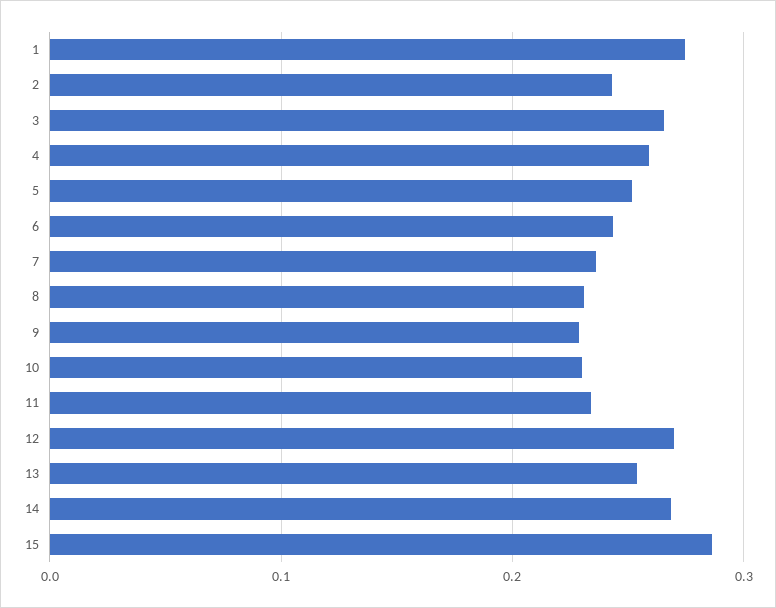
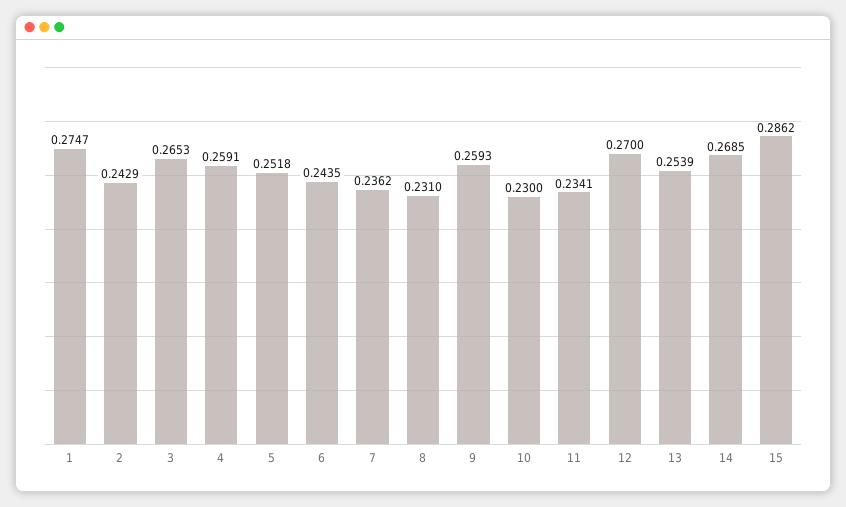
9: 0.23 -> 0.2593

